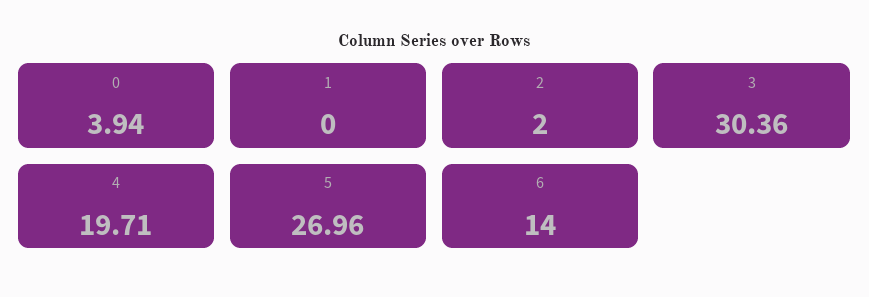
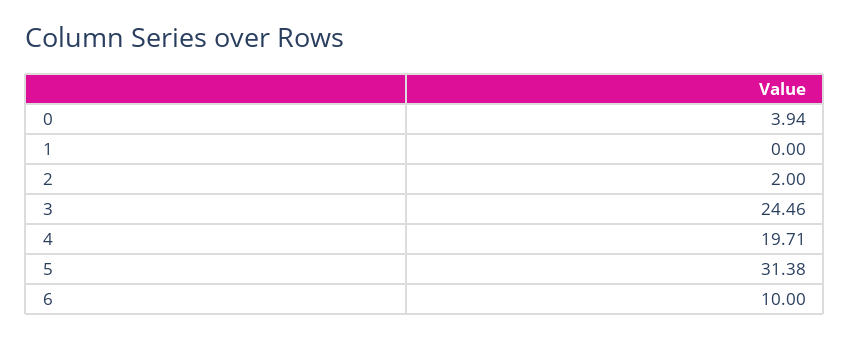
3: 30.36 -> 24.46
5: 26.96 -> 31.38
6: 14 -> 10

